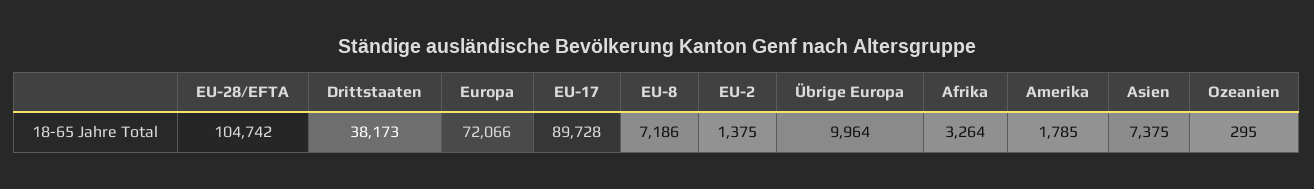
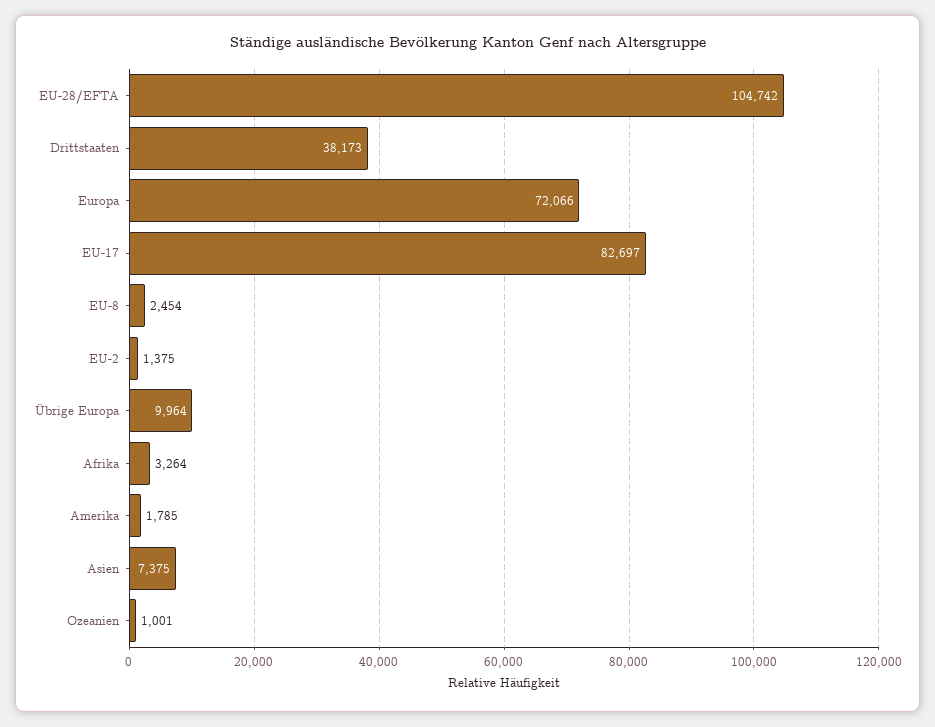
EU-17: 89728 -> 82697
EU-8: 7186 -> 2454
Ozeanien: 295 -> 1001

